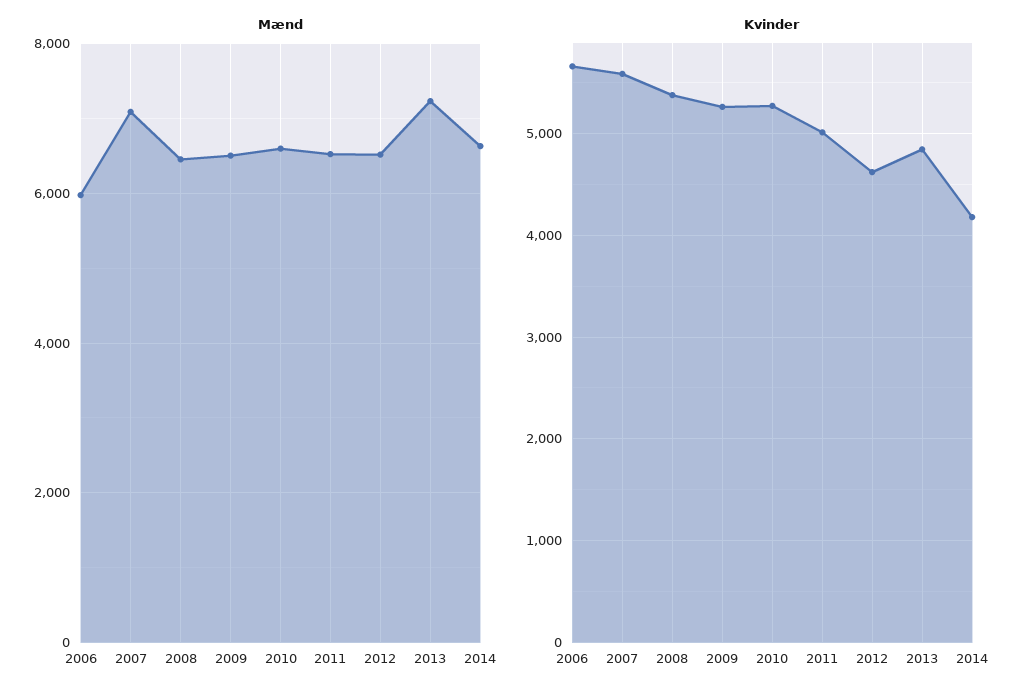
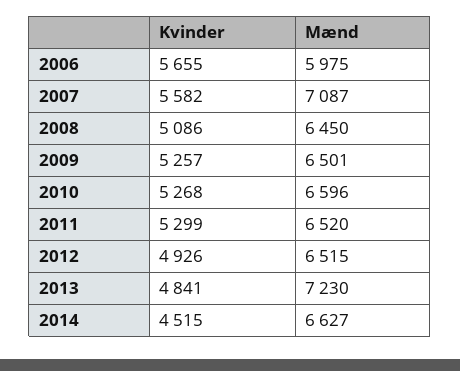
Kvinder, 2008: 5400 -> 5086
Kvinder, 2011: 5000 -> 5299
Kvinder, 2012: 4600 -> 4926
Kvinder, 2014: 4200 -> 4515

